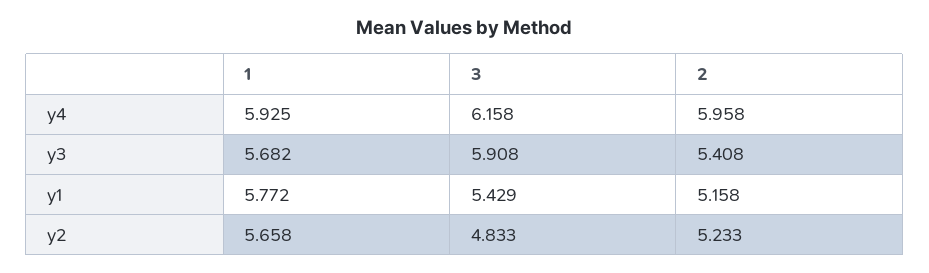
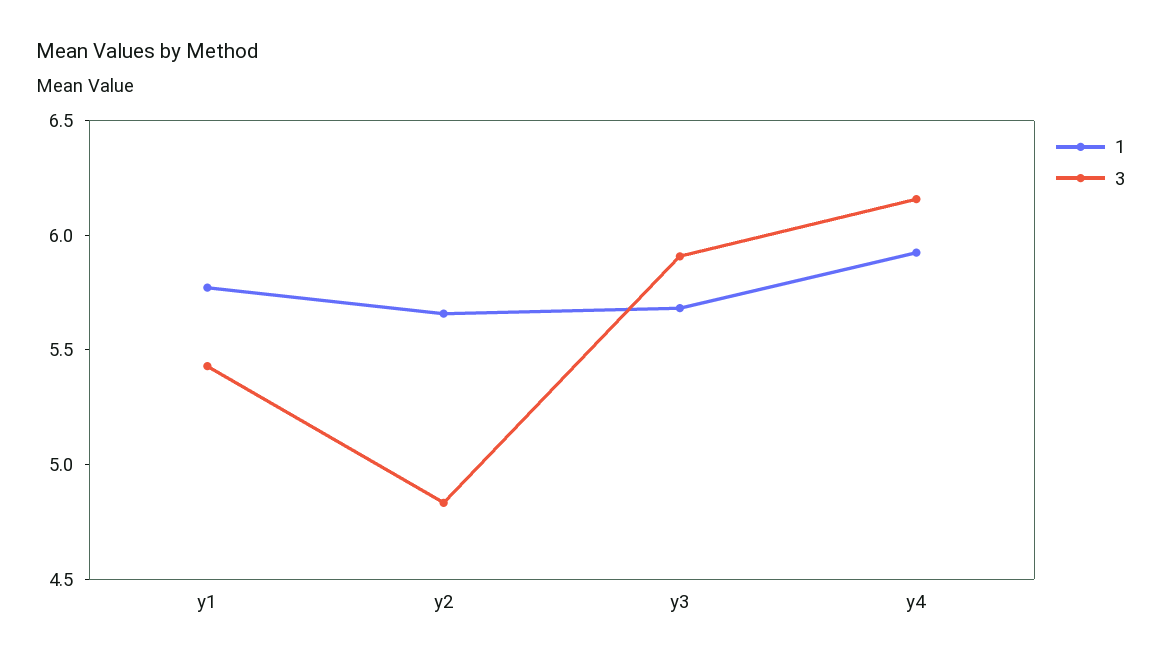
2, y4: 5.958 -> none
2, y3: 5.408 -> none
2, y1: 5.158 -> none
2, y2: 5.233 -> none

